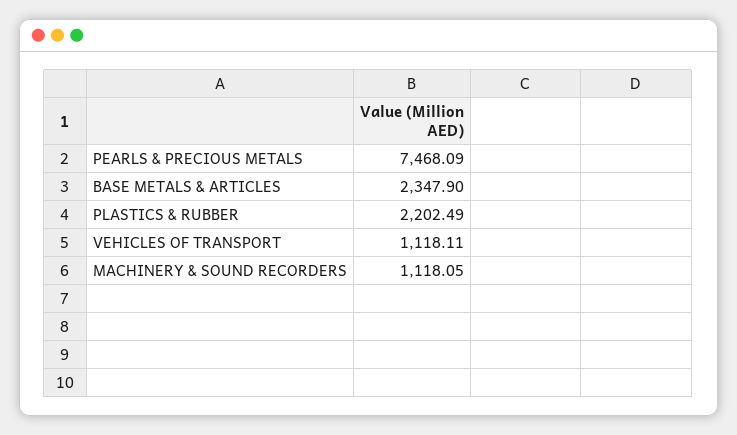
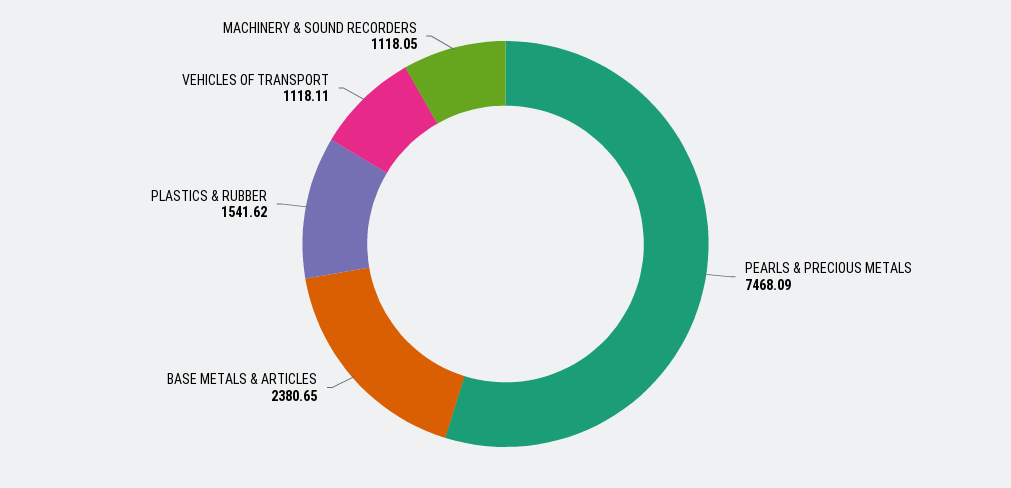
BASE METALS & ARTICLES: 2347.9 -> 2380.65
PLASTICS & RUBBER: 2202.49 -> 1541.62

